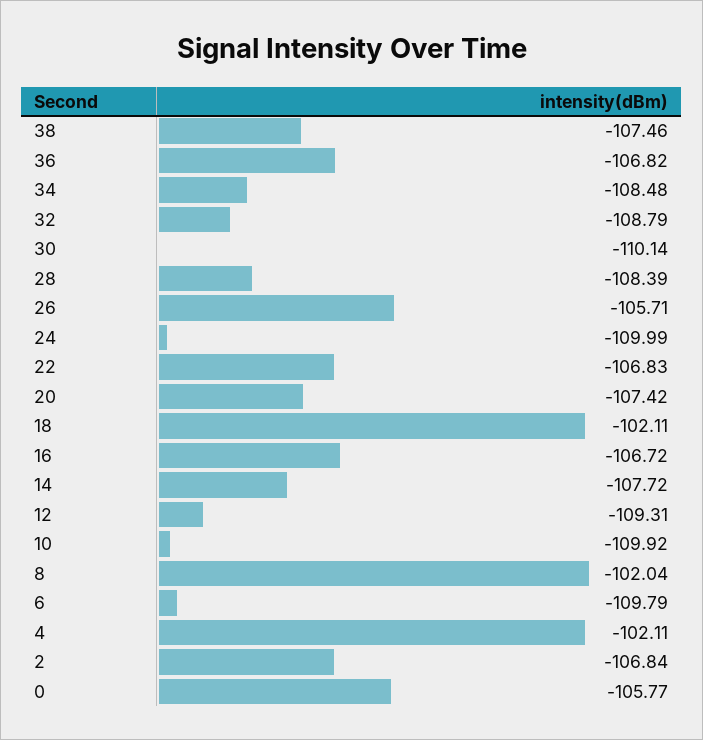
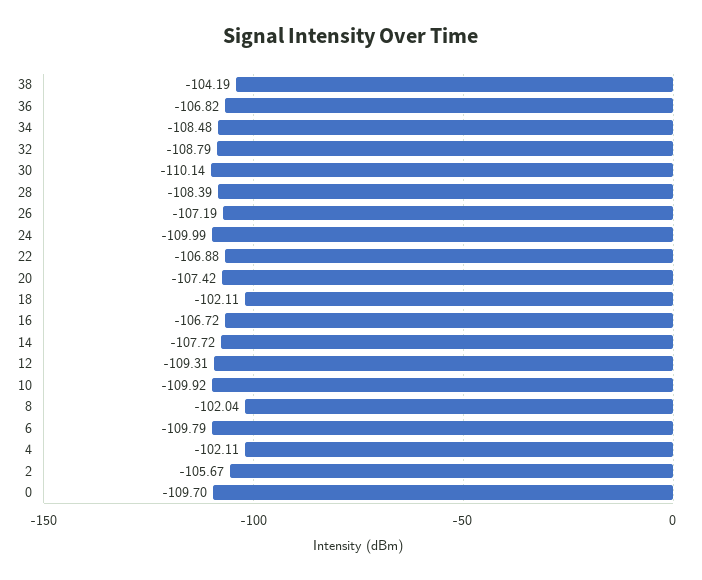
38: -107.46 -> -104.19
26: -105.71 -> -107.19
22: -106.83 -> -106.88
2: -106.84 -> -105.67
0: -105.77 -> -109.7

